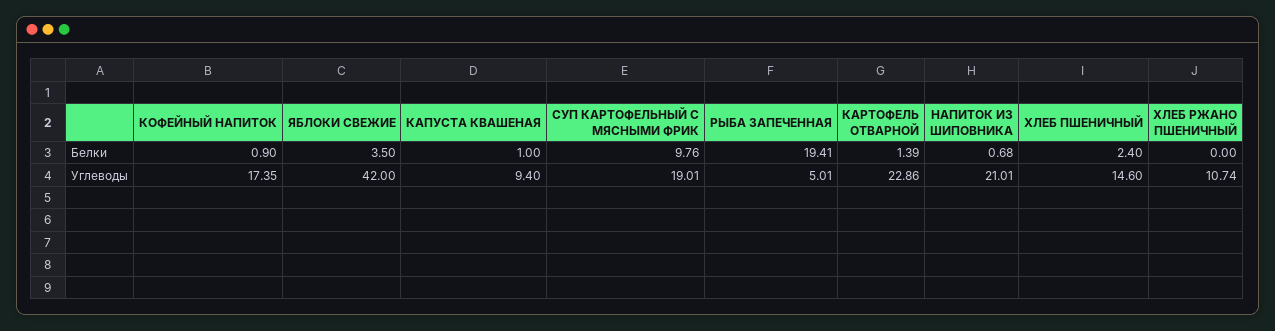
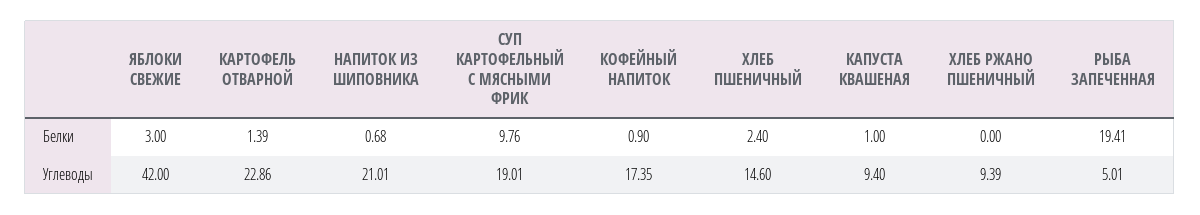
ЯБЛОКИ СВЕЖИЕ, Белки: 3.5 -> 3
ХЛЕБ РЖАНО ПШЕНИЧНЫЙ, Углеводы: 10.74 -> 9.39

